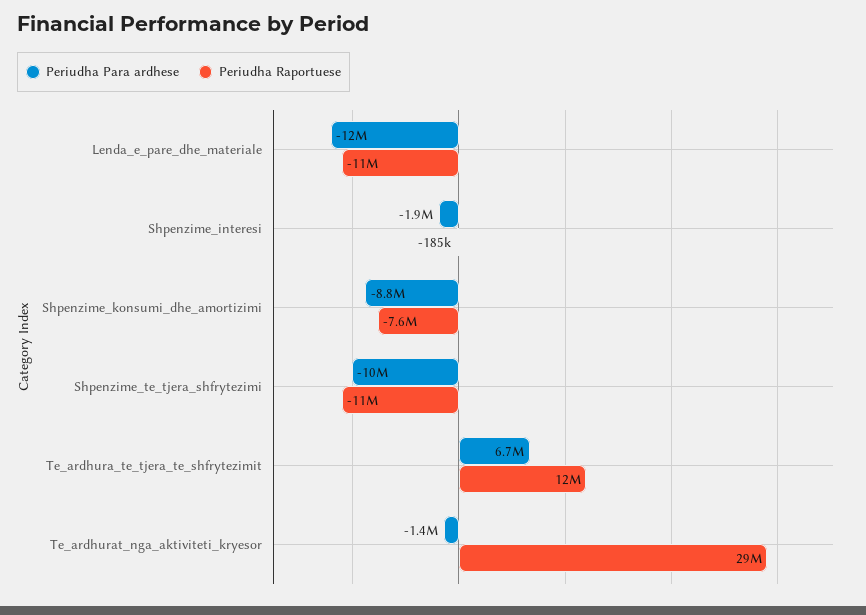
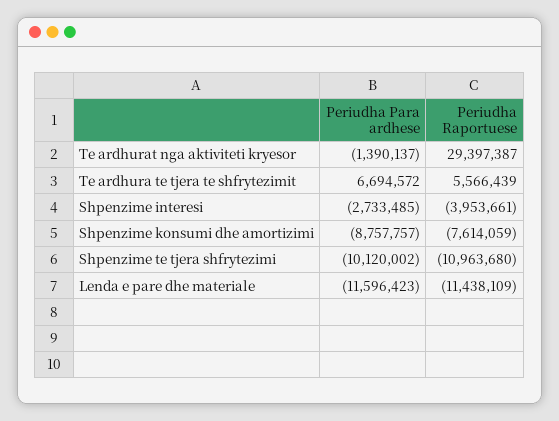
Periudha Para ardhese, Shpenzime_interesi: -1900000 -> -2733485
Periudha Raportuese, Shpenzime_interesi: -185000 -> -3953661
Periudha Raportuese, Te_ardhura_te_tjera_te_shfrytezimit: 12000000 -> 5566439

